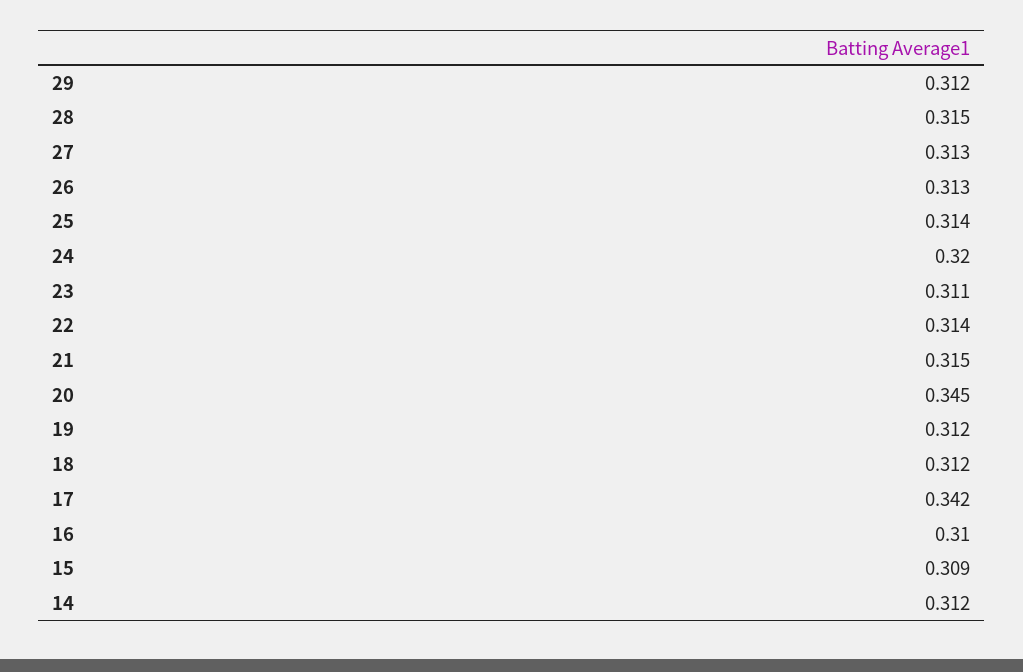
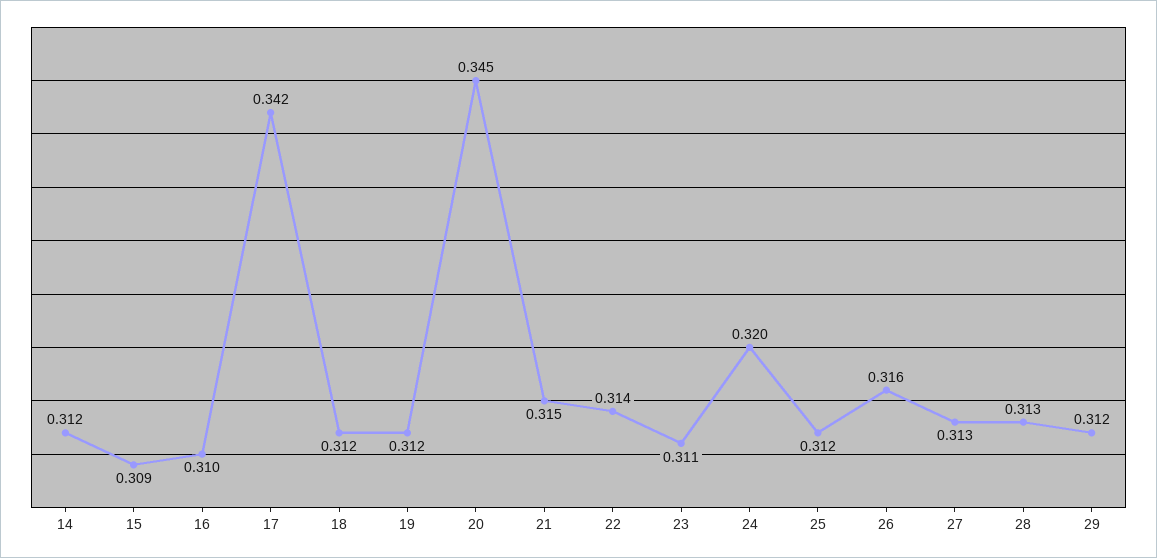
28: 0.315 -> 0.313
26: 0.313 -> 0.316
25: 0.314 -> 0.312

